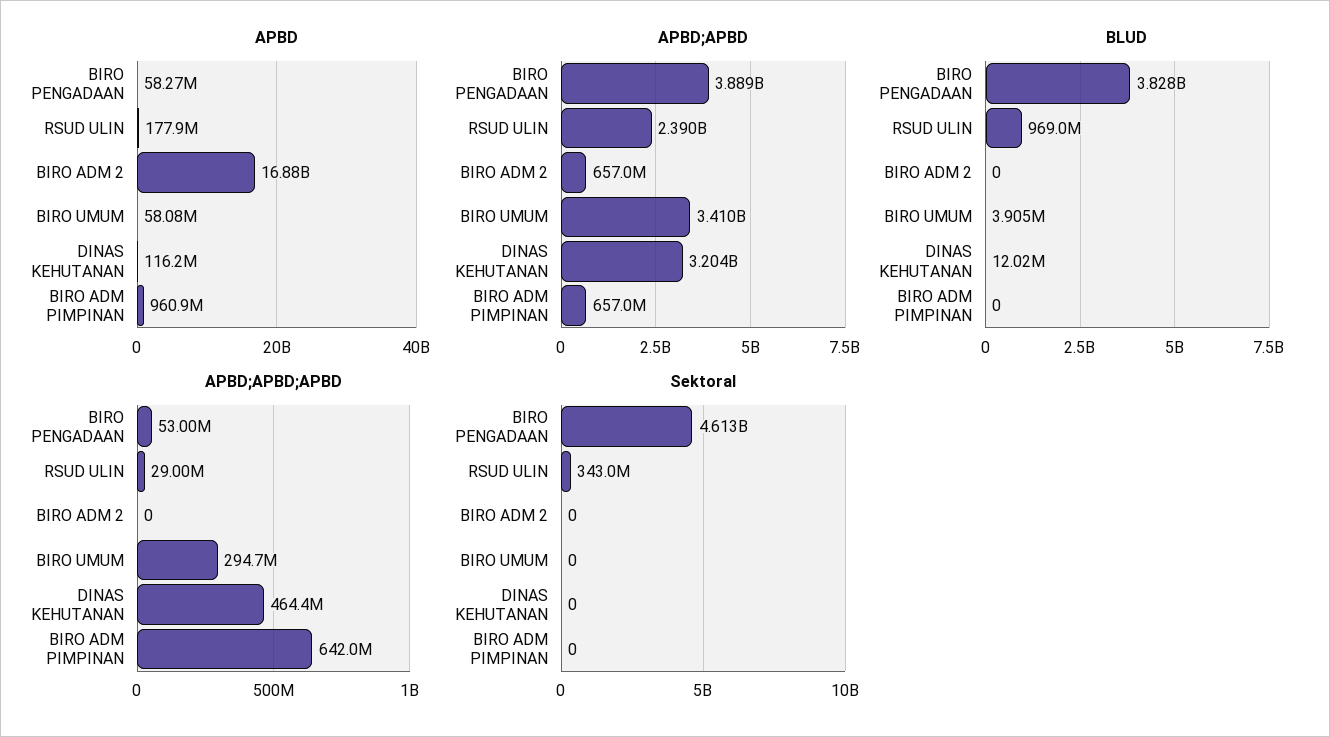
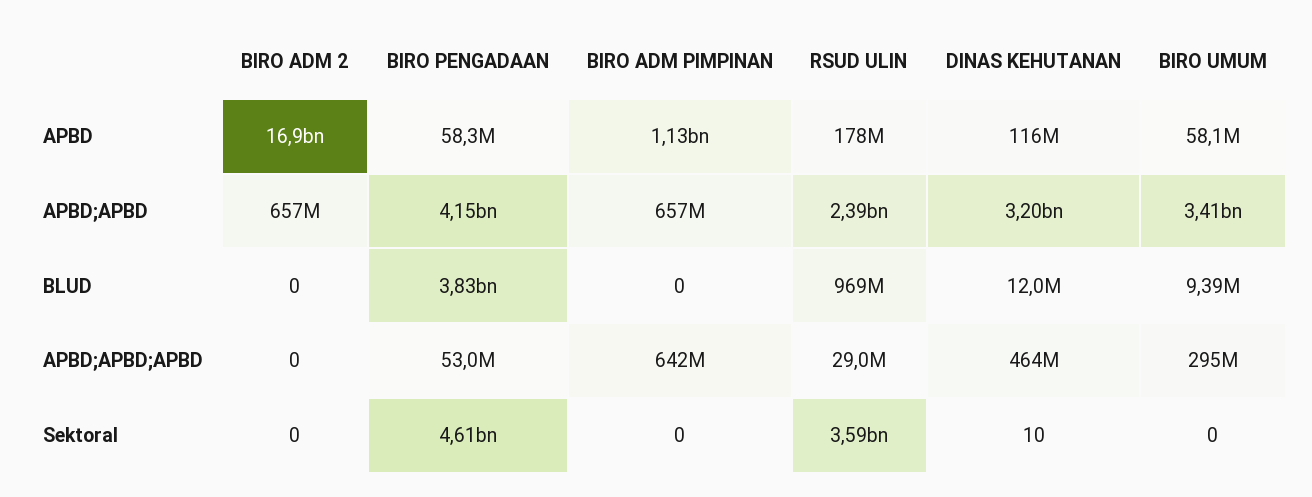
APBD, BIRO ADM PIMPINAN: 960900000 -> 1130000000
APBD;APBD, BIRO PENGADAAN: 3889000000 -> 4150000000
BLUD, BIRO UMUM: 3905000 -> 9390000
Sektoral, RSUD ULIN: 343000000 -> 3590000000
Sektoral, DINAS KEHUTANAN: 0 -> 10

